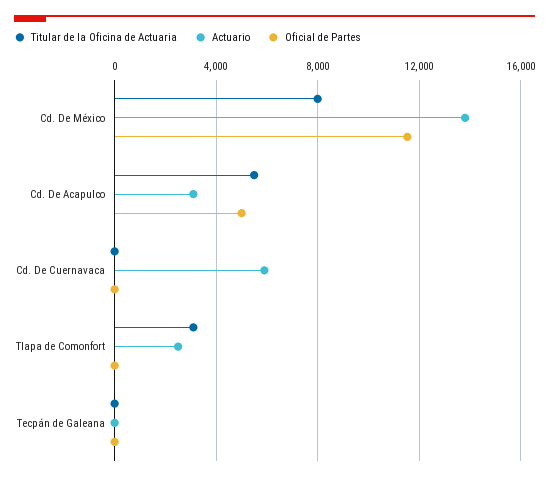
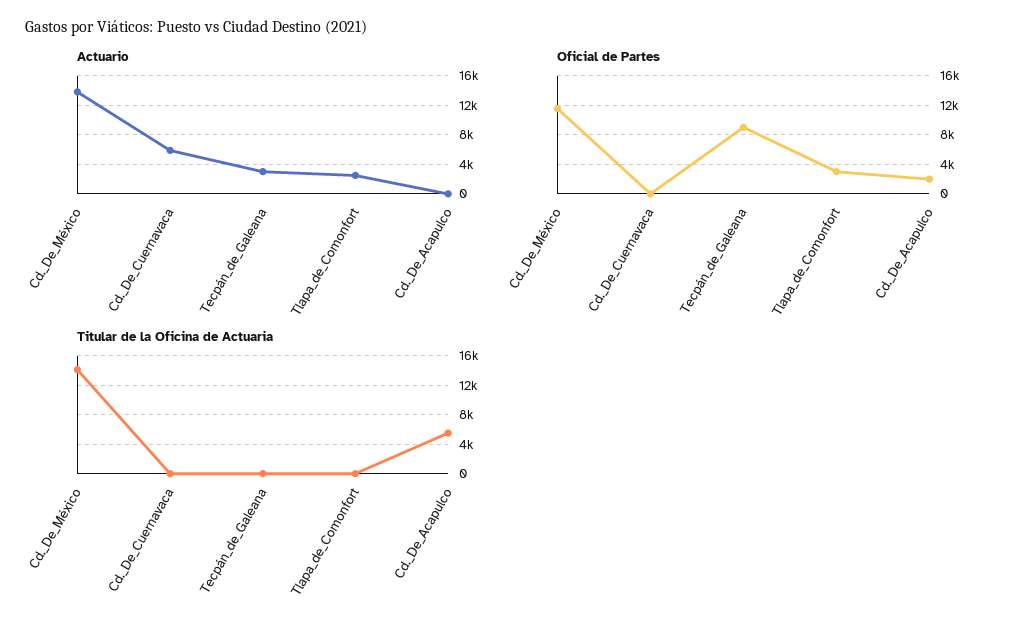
Titular de la Oficina de Actuaria, Cd. De México: 8000 -> 14000
Actuario, Cd. De Acapulco: 3000 -> 0
Oficial de Partes, Cd. De Acapulco: 5000 -> 2000
Titular de la Oficina de Actuaria, Tlapa de Comonfort: 3000 -> 0
Oficial de Partes, Tlapa de Comonfort: 0 -> 3000
Actuario, Tecpán de Galeana: 0 -> 3000
Oficial de Partes, Tecpán de Galeana: 0 -> 9000

